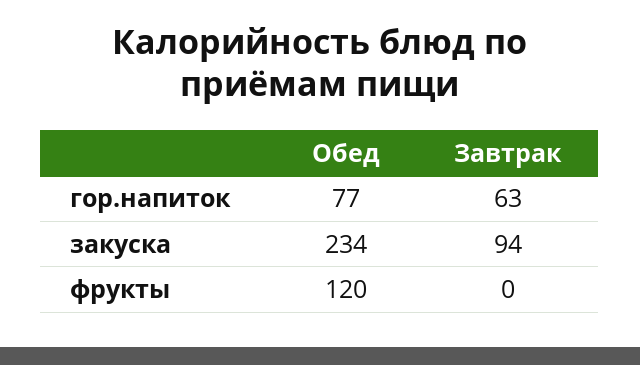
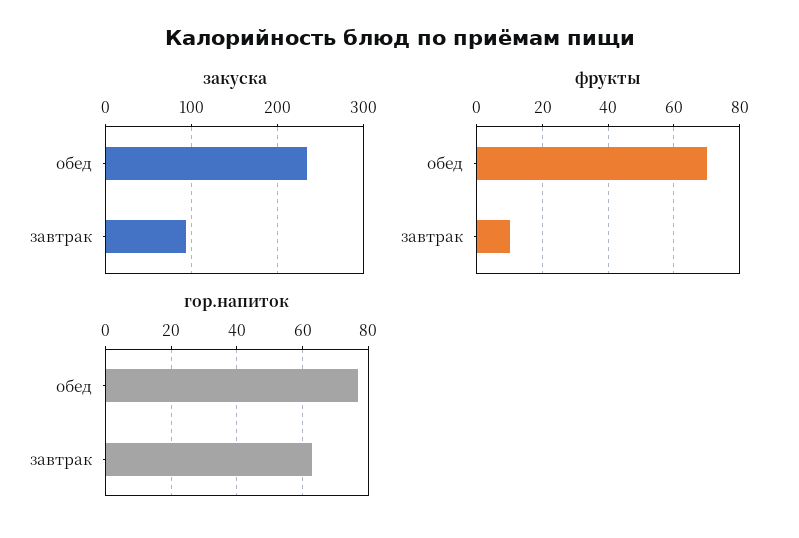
фрукты, Обед: 120 -> 70
фрукты, Завтрак: 0 -> 10

